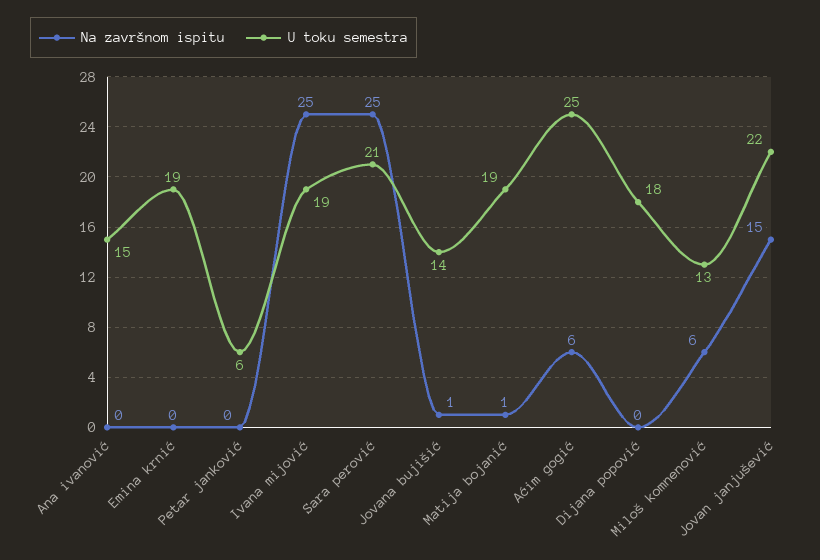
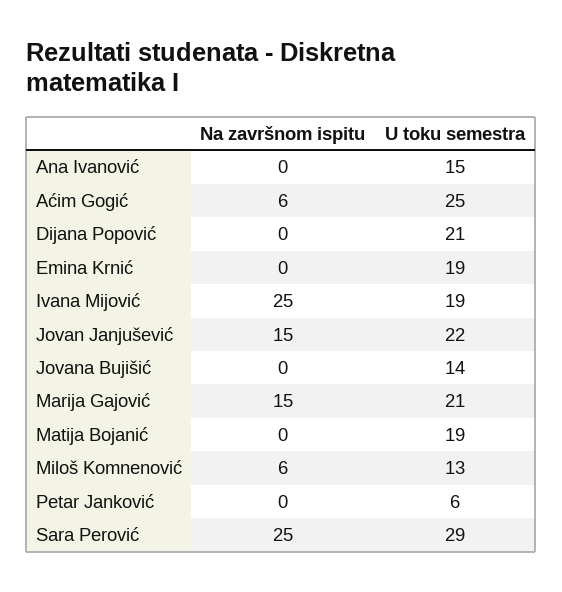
U toku semestra, Sara perović: 21 -> 29
Na završnom ispitu, Jovana bujišić: 1 -> 0
Na završnom ispitu, Matija bojanić: 1 -> 0
U toku semestra, Dijana popović: 18 -> 21
Na završnom ispitu, Marija Gajović: none -> 15
U toku semestra, Marija Gajović: none -> 21

